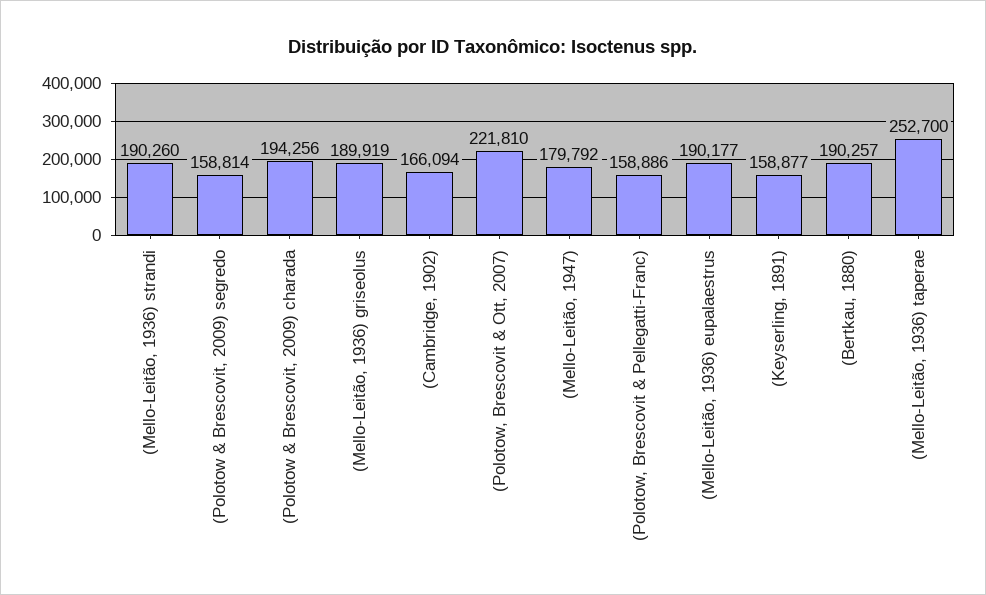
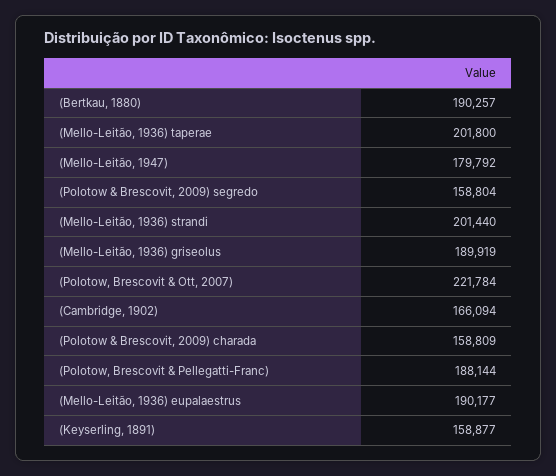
(Mello-Leitão, 1936) strandi: 190260 -> 201440
(Polotow & Brescovit, 2009) segredo: 158814 -> 158804
(Polotow & Brescovit, 2009) charada: 194256 -> 158809
(Polotow, Brescovit & Ott, 2007): 221810 -> 221784
(Polotow, Brescovit & Pellegatti-Franc): 158886 -> 188144
(Mello-Leitão, 1936) taperae: 252700 -> 201800

